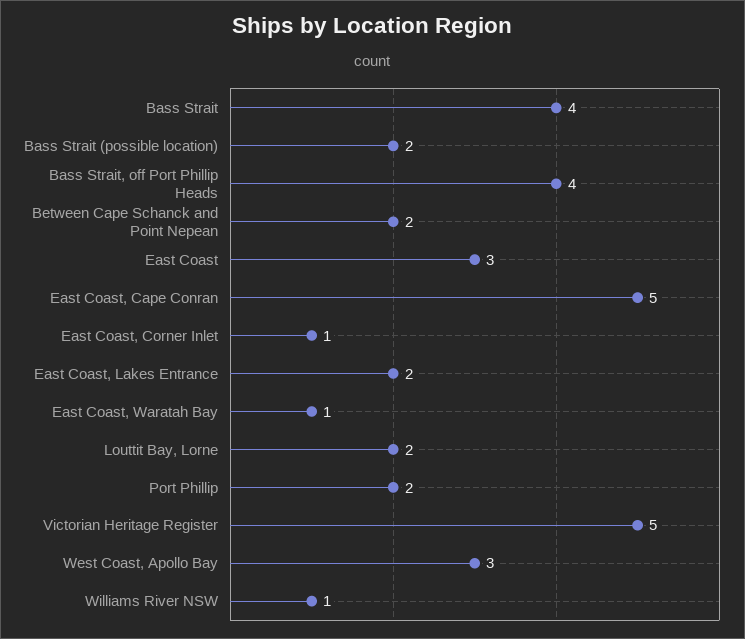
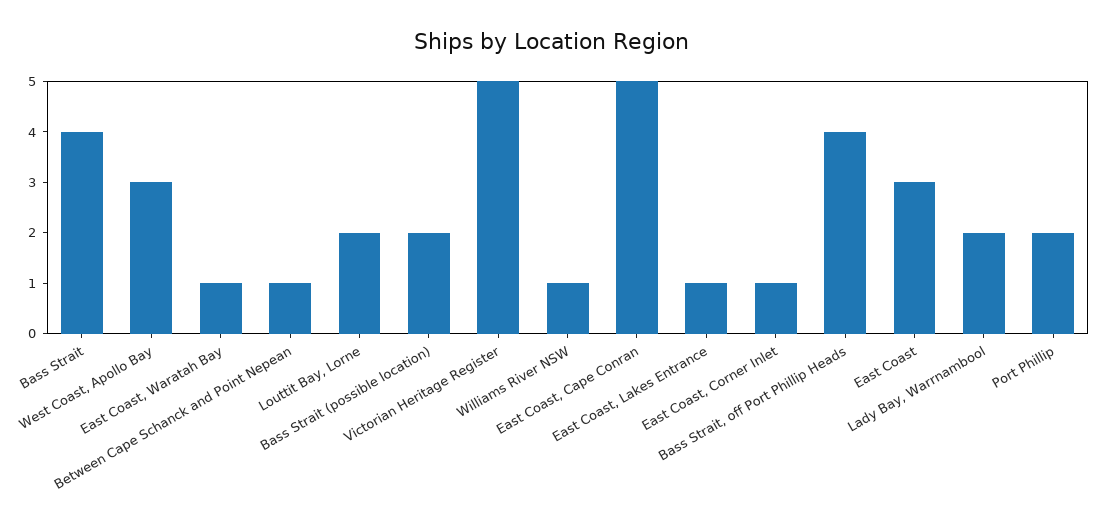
Between Cape Schanck and Point Nepean: 2 -> 1
East Coast, Lakes Entrance: 2 -> 1
Lady Bay, Warrnambool: none -> 2

